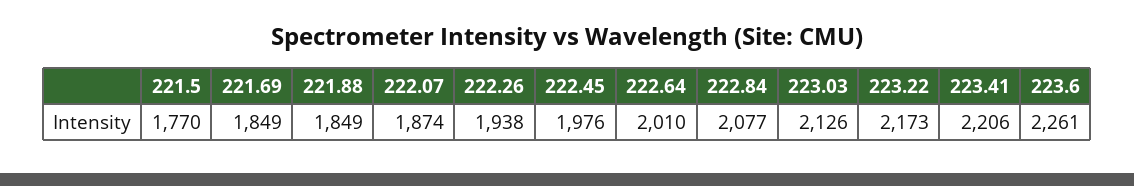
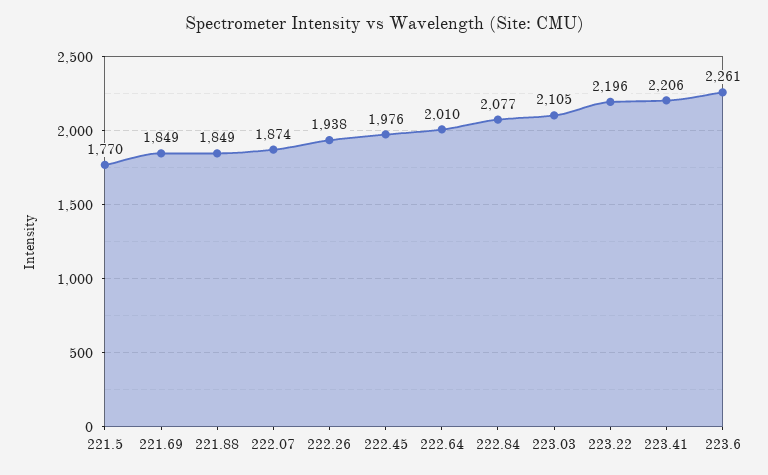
223.03: 2126 -> 2105
223.22: 2173 -> 2196

